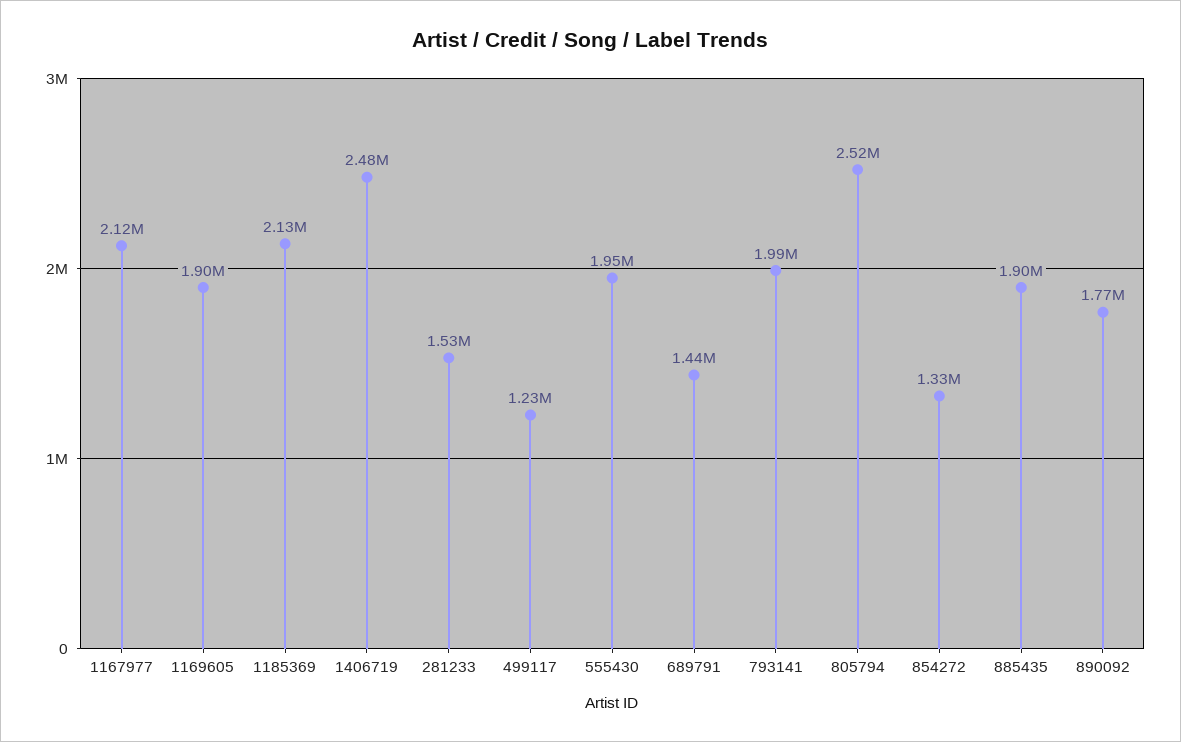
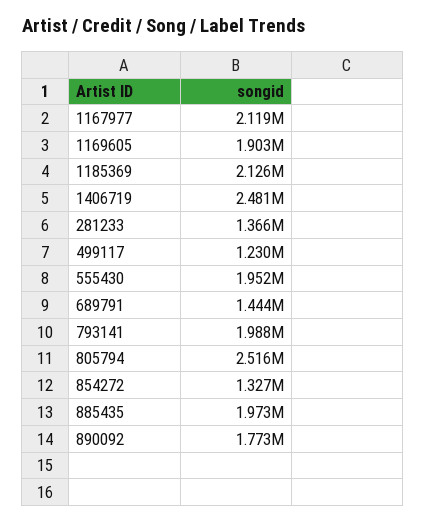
281233: 1530000 -> 1366000
885435: 1900000 -> 1973000

